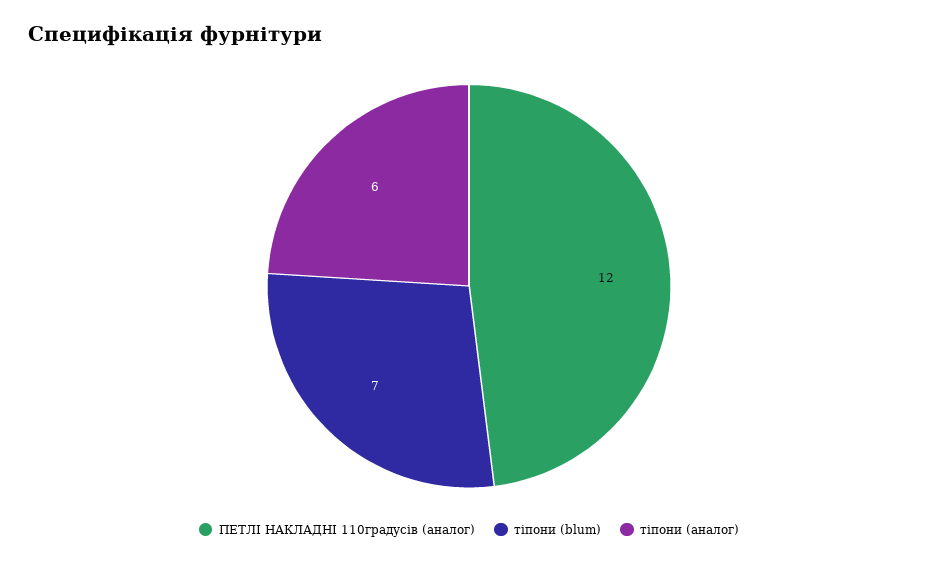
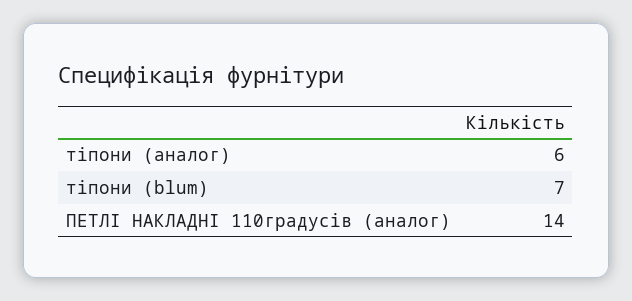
ПЕТЛІ НАКЛАДНІ 110градусів (аналог): 12 -> 14

